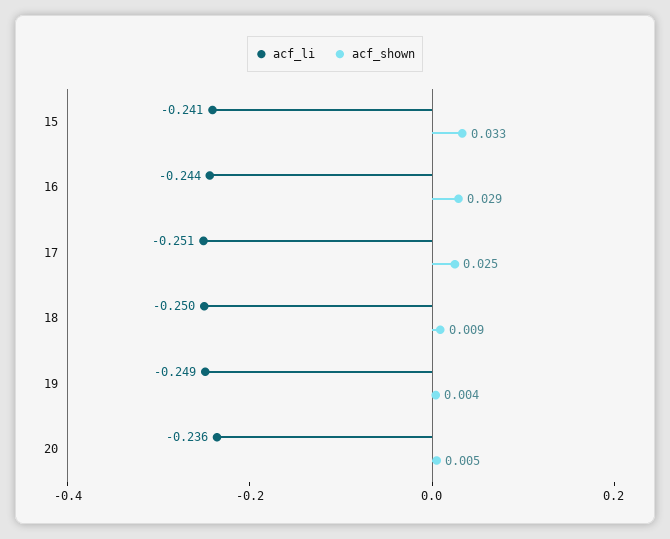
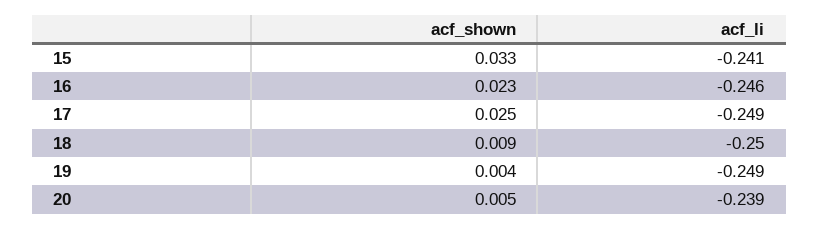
acf_li, 16: -0.244 -> -0.246
acf_shown, 16: 0.029 -> 0.023
acf_li, 17: -0.251 -> -0.249
acf_li, 20: -0.236 -> -0.239

